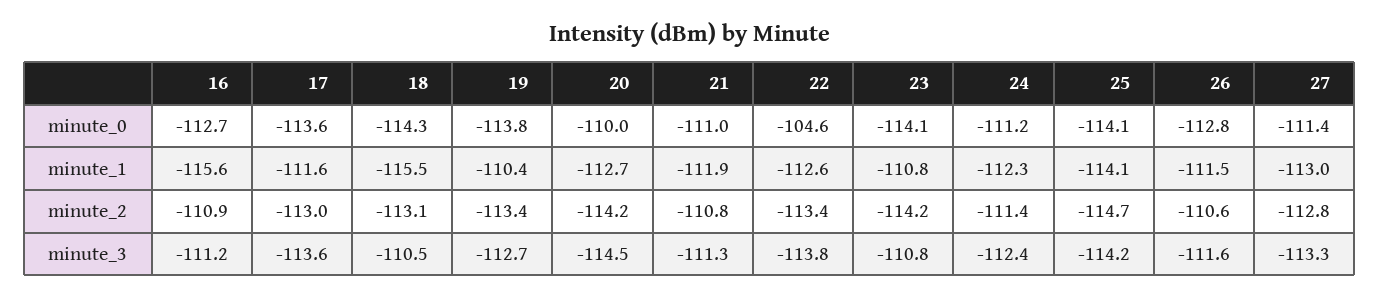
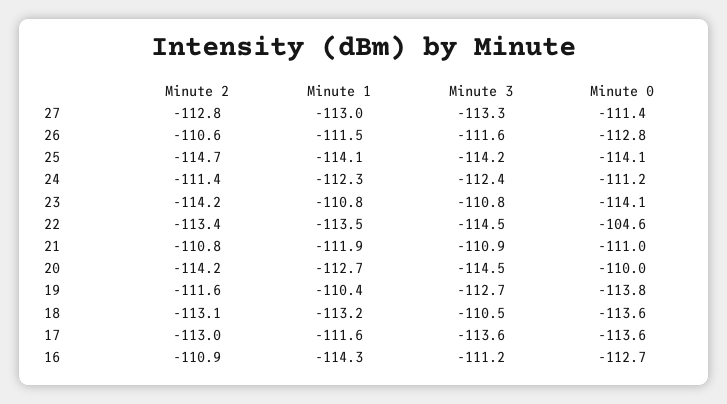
18, minute_0: -114.3 -> -113.6
16, minute_1: -115.6 -> -114.3
18, minute_1: -115.5 -> -113.2
22, minute_1: -112.6 -> -113.5
19, minute_2: -113.4 -> -111.6
21, minute_3: -111.3 -> -110.9
22, minute_3: -113.8 -> -114.5

